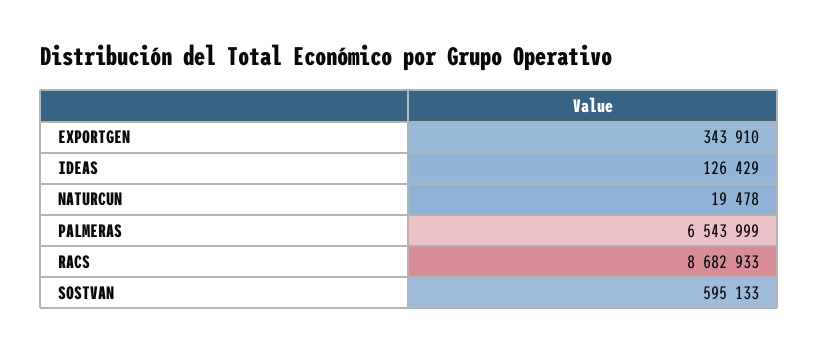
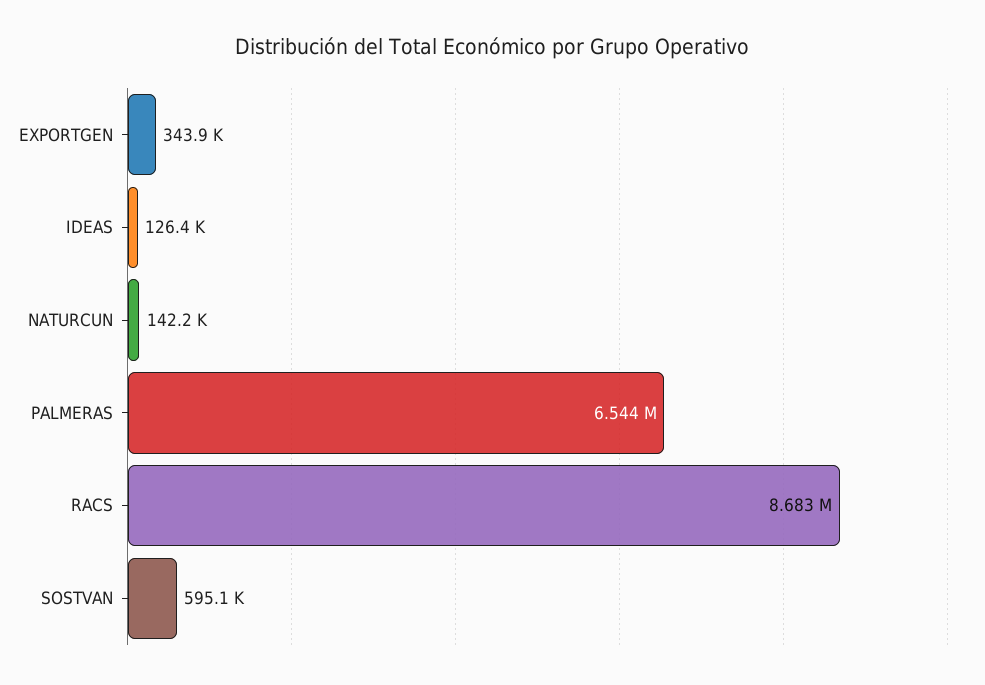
NATURCUN: 19478 -> 142200

